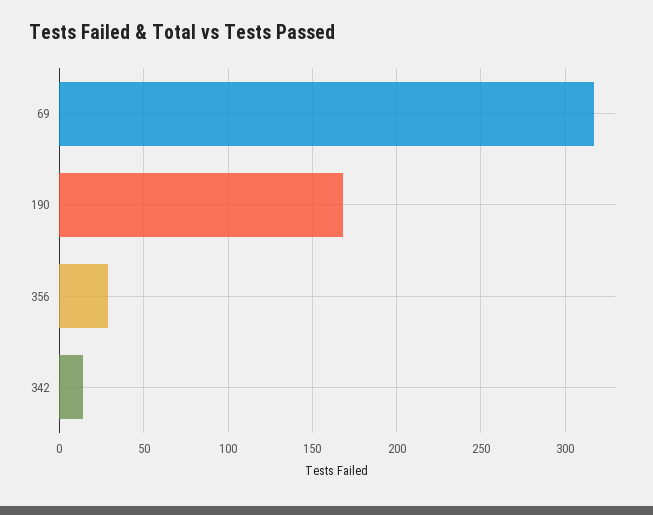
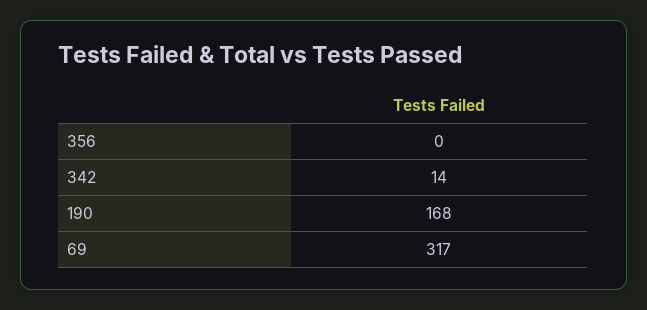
356: 30 -> 0

